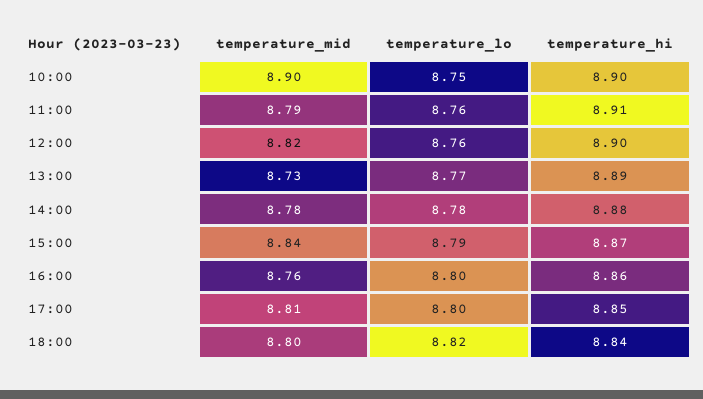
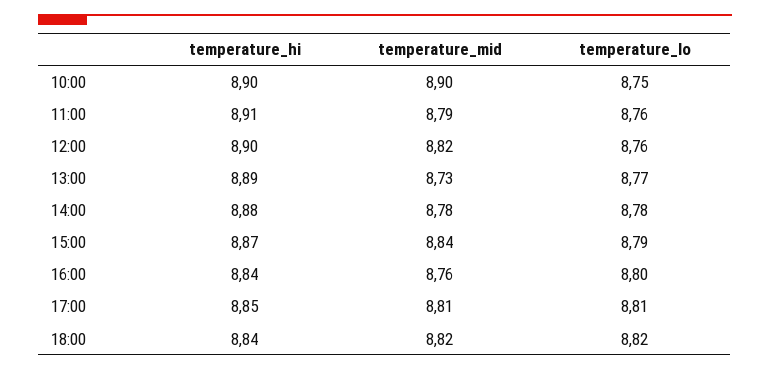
temperature_hi, 16:00: 8.86 -> 8.84
temperature_lo, 17:00: 8.8 -> 8.81
temperature_mid, 18:00: 8.8 -> 8.82

